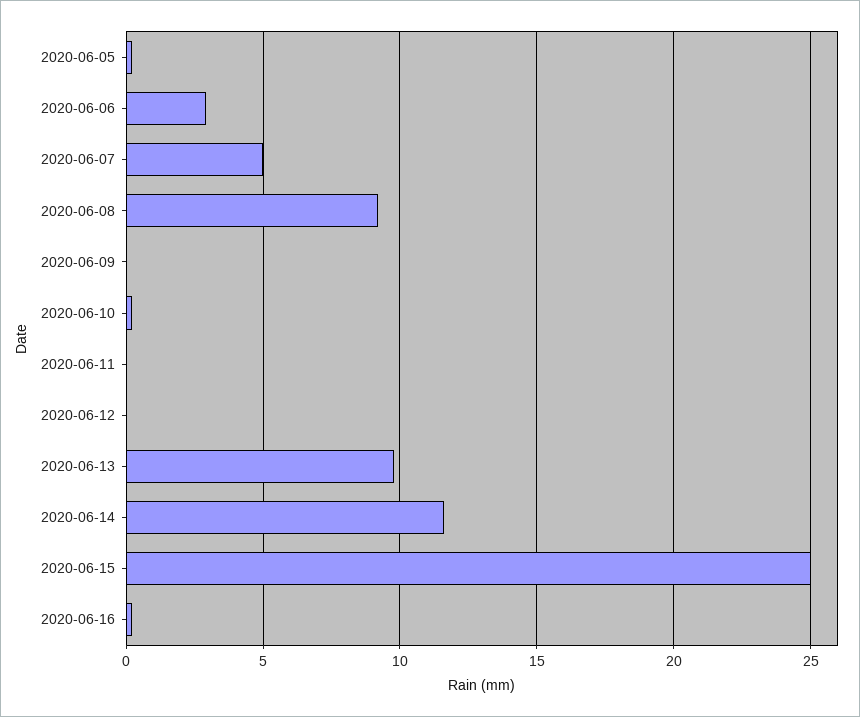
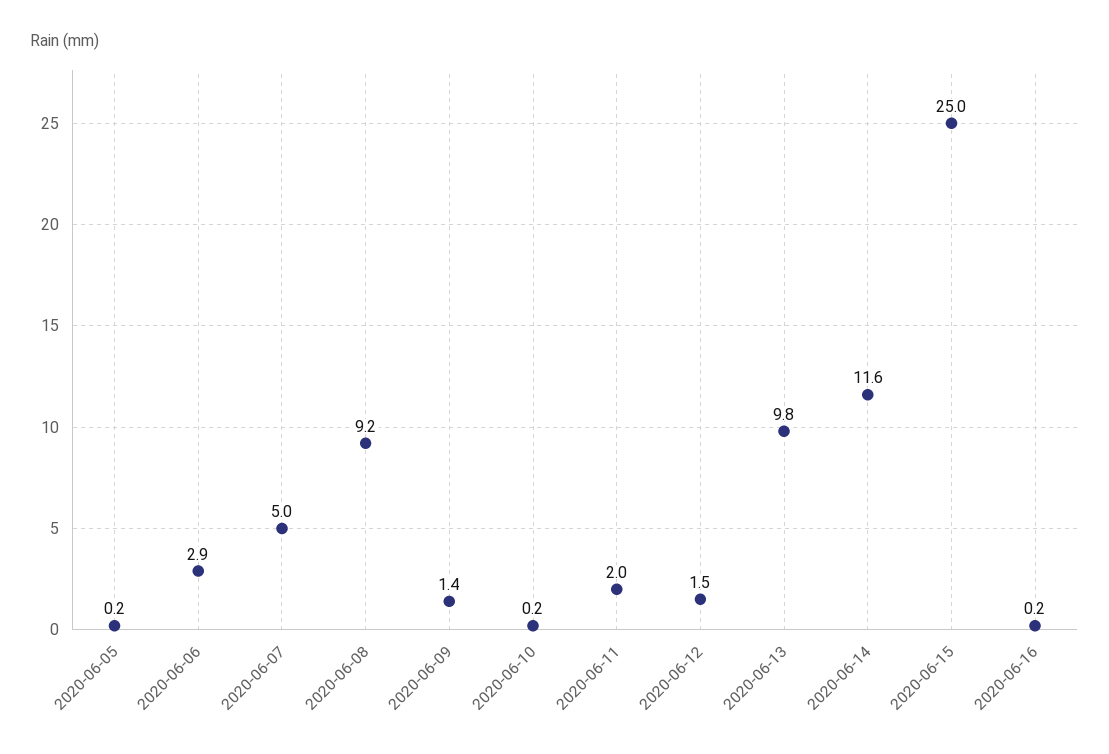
2020-06-09: 0 -> 1.4
2020-06-11: 0 -> 2
2020-06-12: 0 -> 1.5

